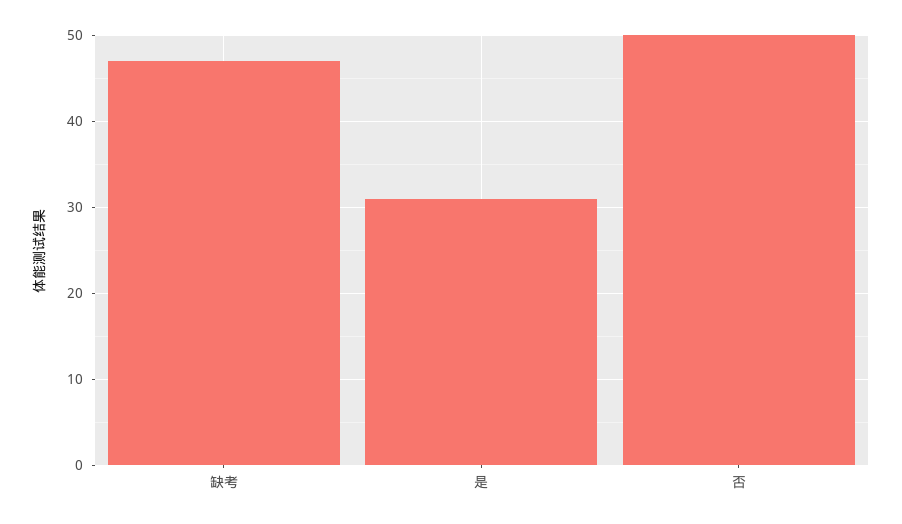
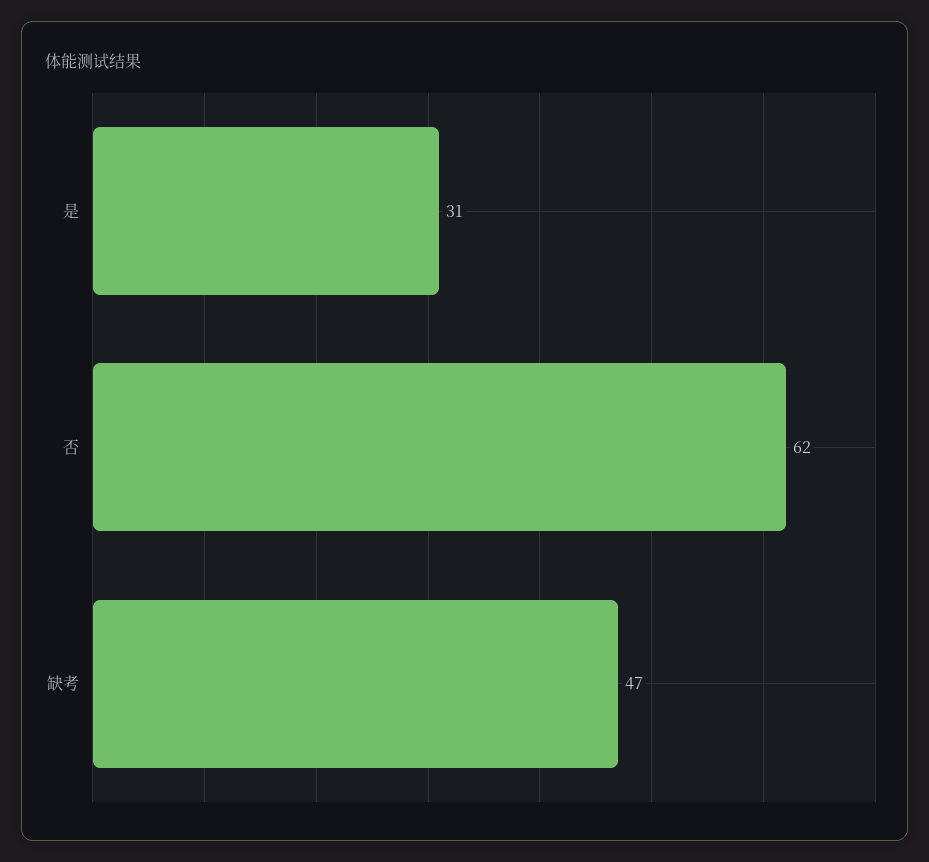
否: 50 -> 62

